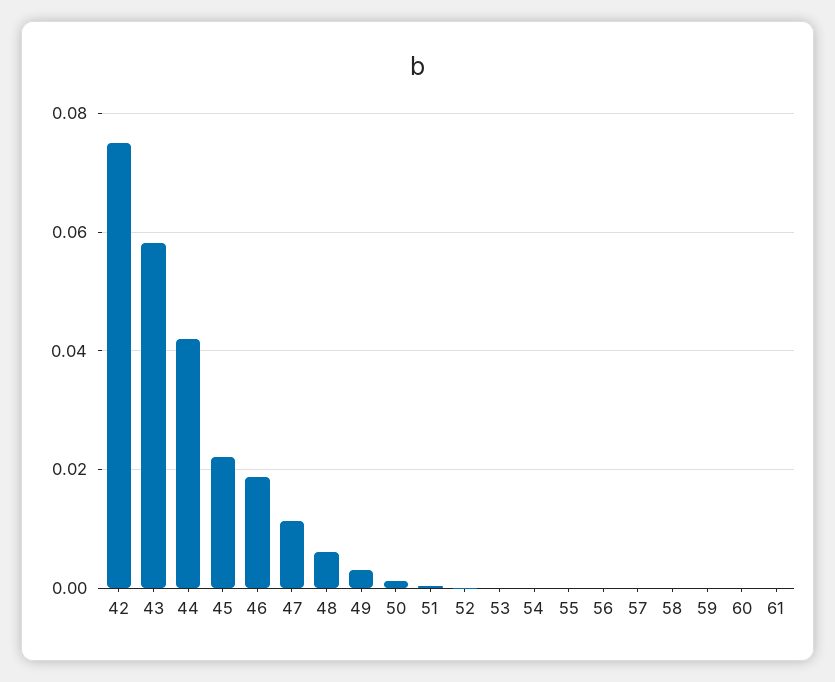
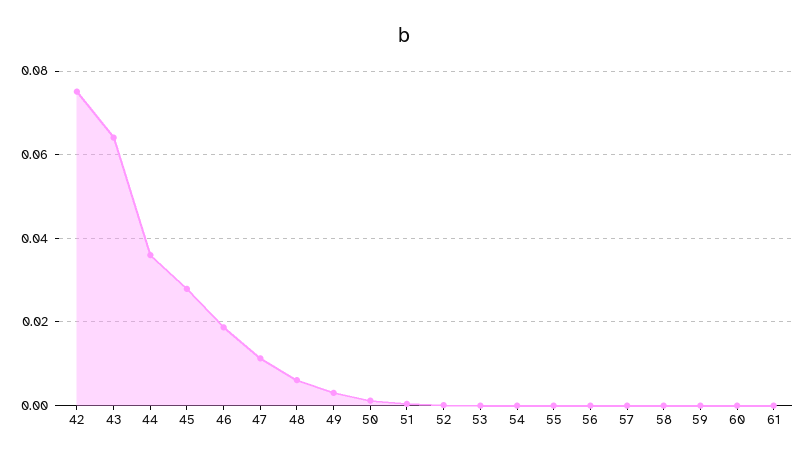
43: 0.058 -> 0.064
44: 0.042 -> 0.036
45: 0.022 -> 0.028

